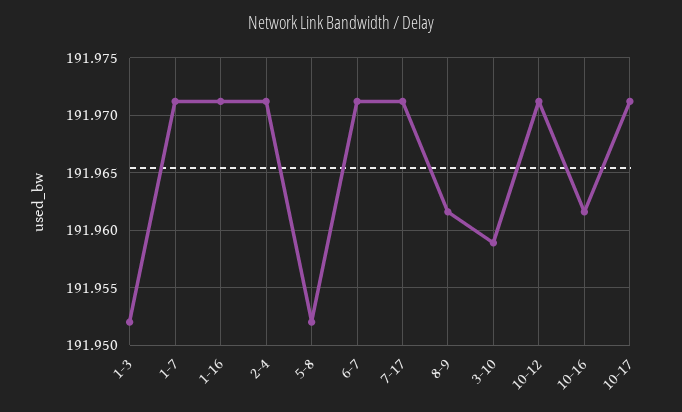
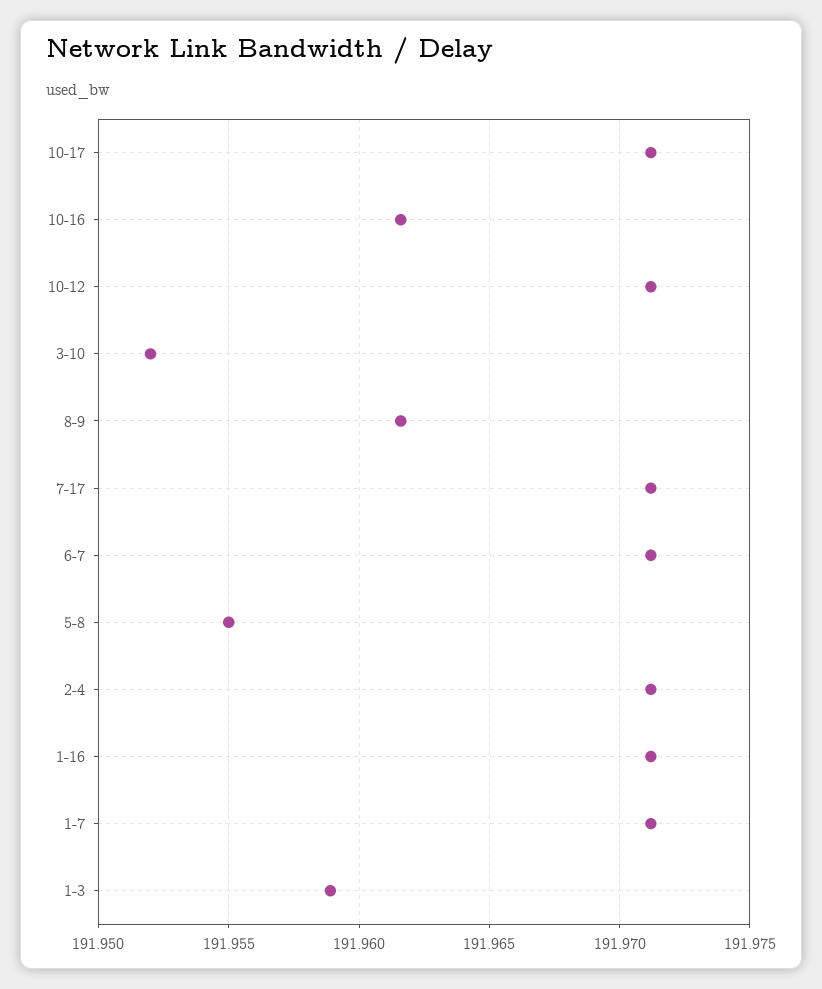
1-3: 191.952 -> 191.959
5-8: 191.952 -> 191.955
3-10: 191.959 -> 191.952

